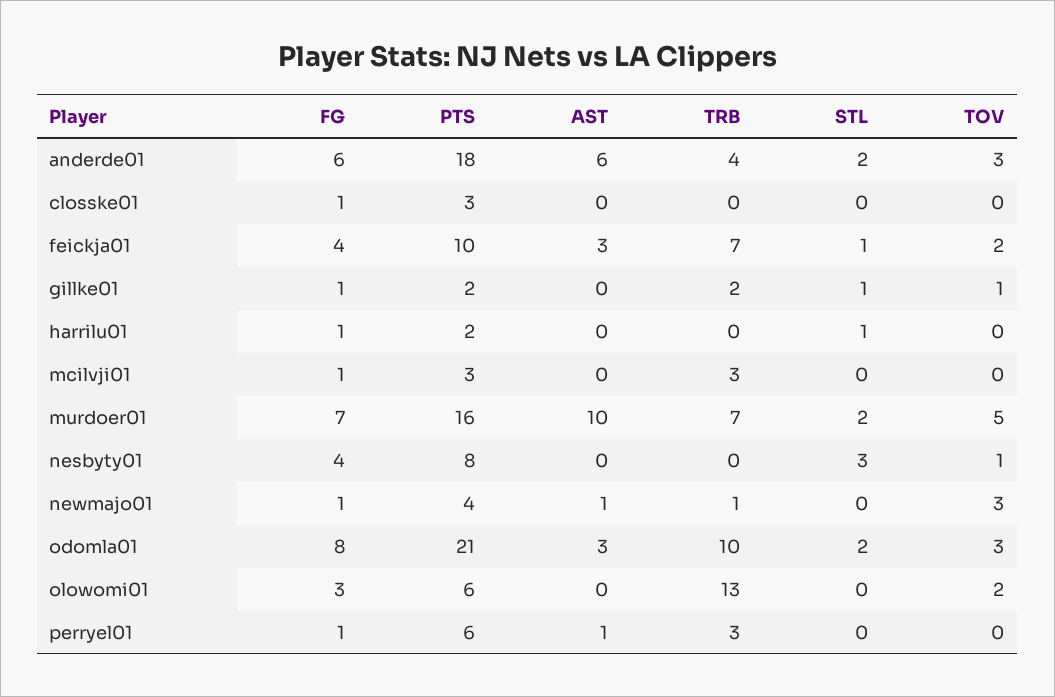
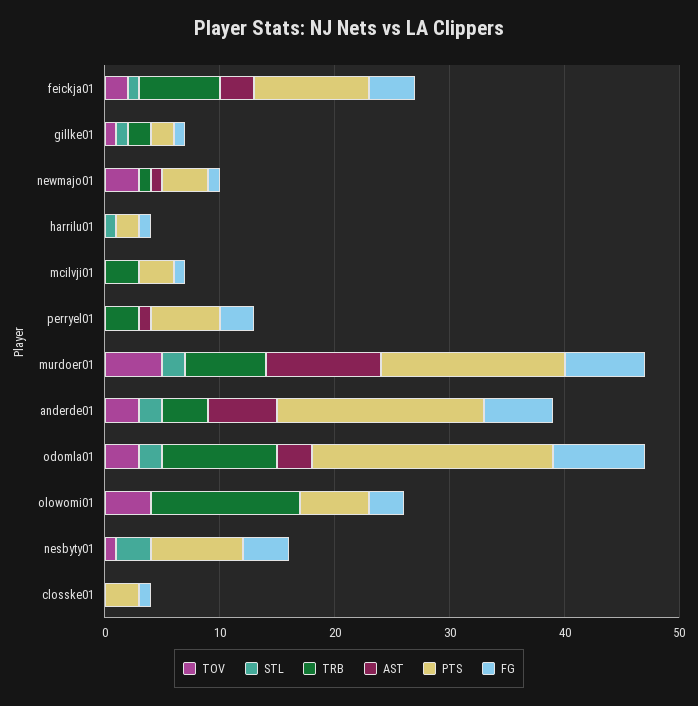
TOV, olowomi01: 2 -> 4
FG, perryel01: 1 -> 3

